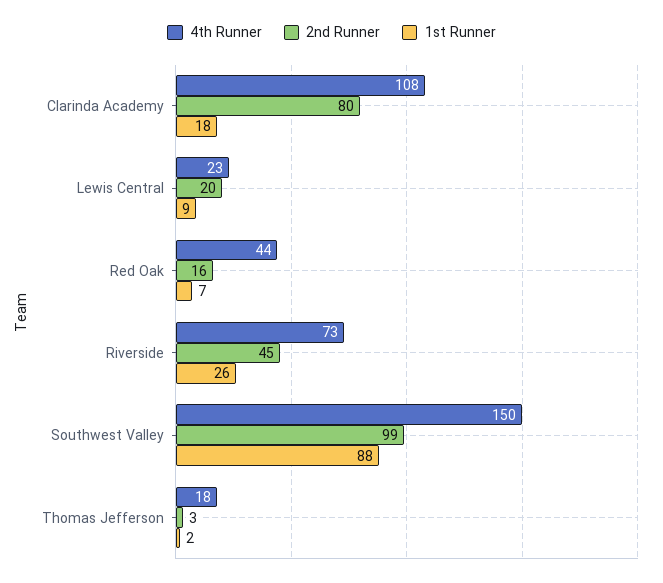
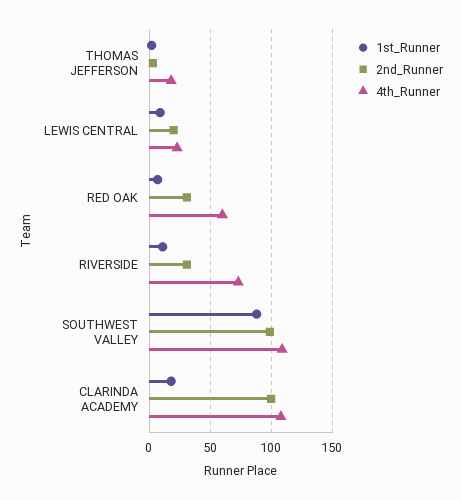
2nd Runner, Clarinda Academy: 80 -> 100
4th Runner, Red Oak: 44 -> 60
2nd Runner, Red Oak: 16 -> 30
2nd Runner, Riverside: 45 -> 30
1st Runner, Riverside: 26 -> 10
4th Runner, Southwest Valley: 150 -> 110

